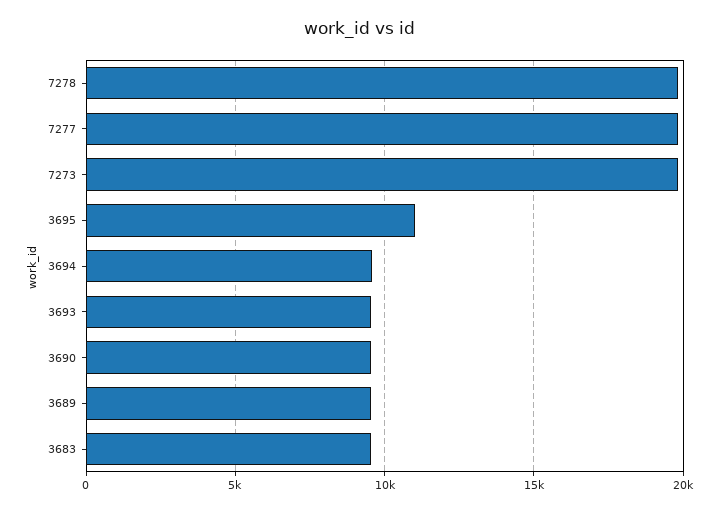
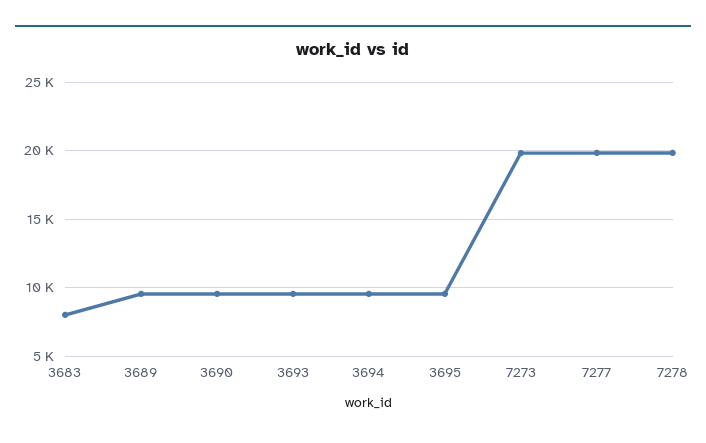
3695: 11000 -> 9500
3683: 9500 -> 8000

